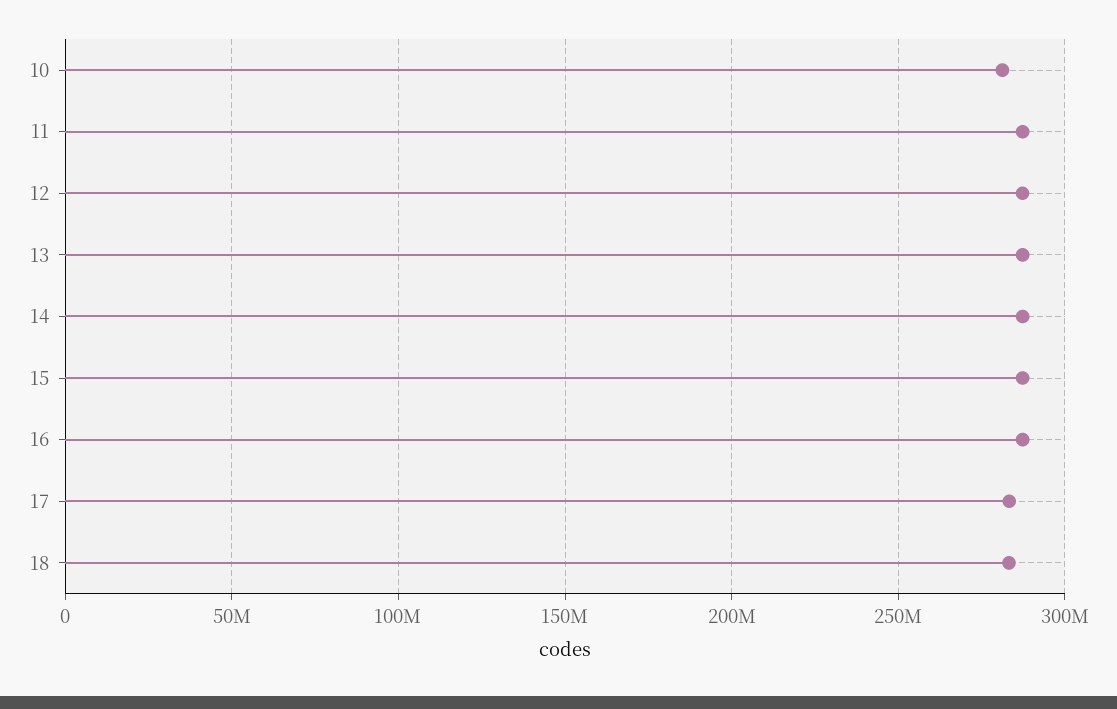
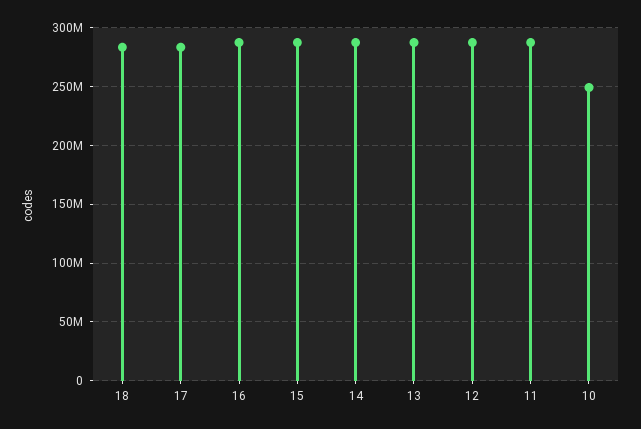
10: 280000000 -> 250000000

